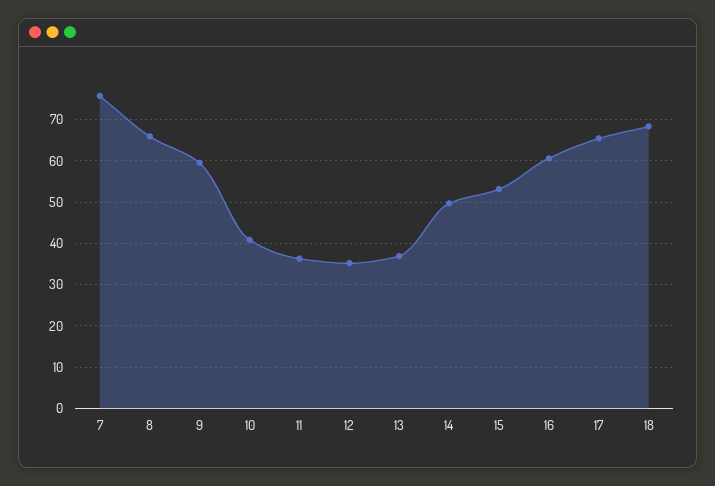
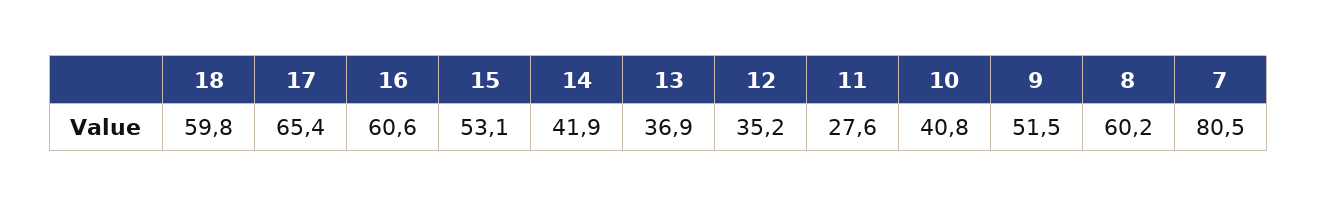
7: 76 -> 80.5
8: 66 -> 60.2
9: 60 -> 51.5
11: 36 -> 27.6
14: 50 -> 41.9
18: 68 -> 59.8

